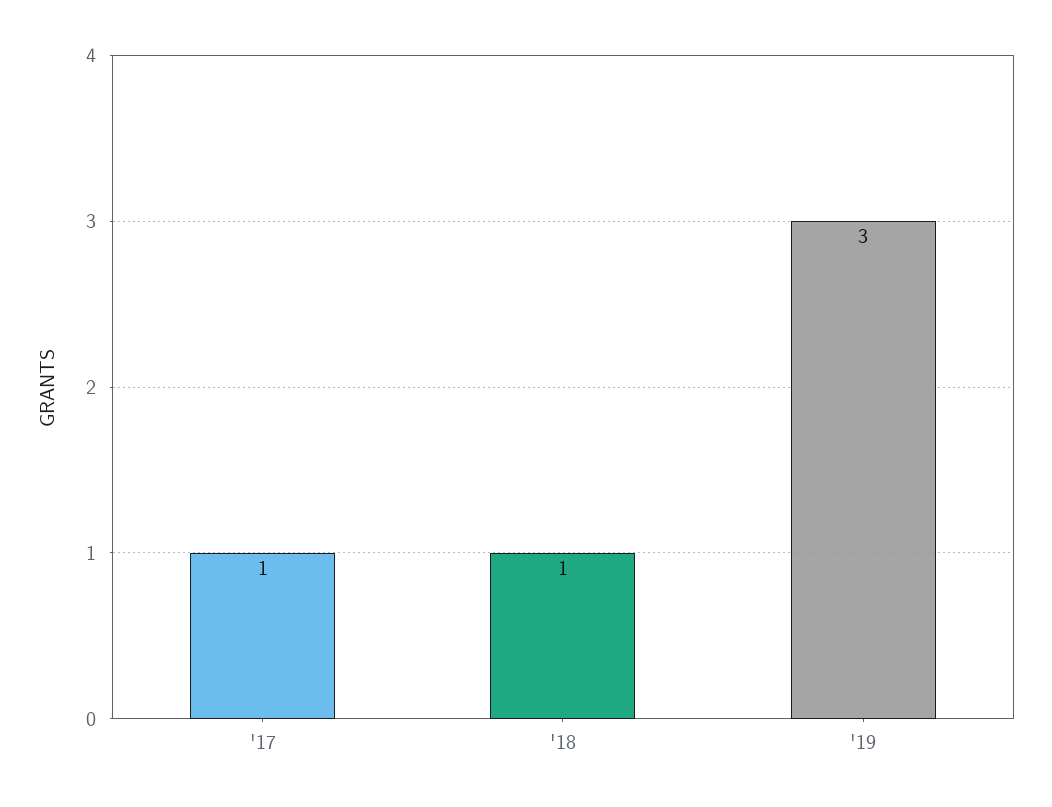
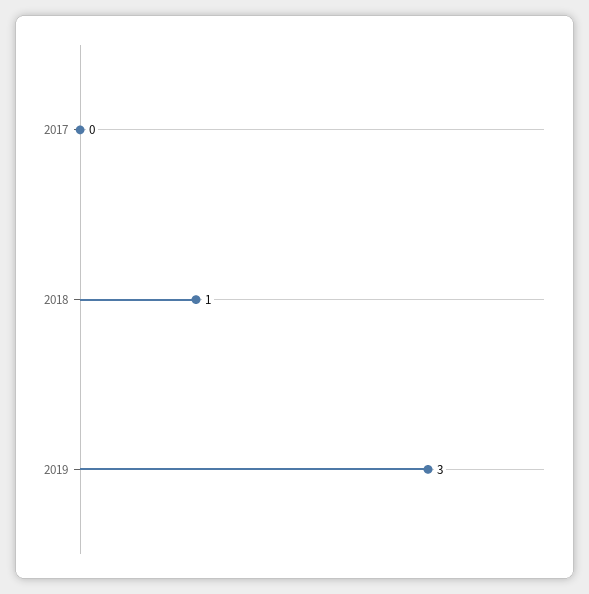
'17: 1 -> 0

